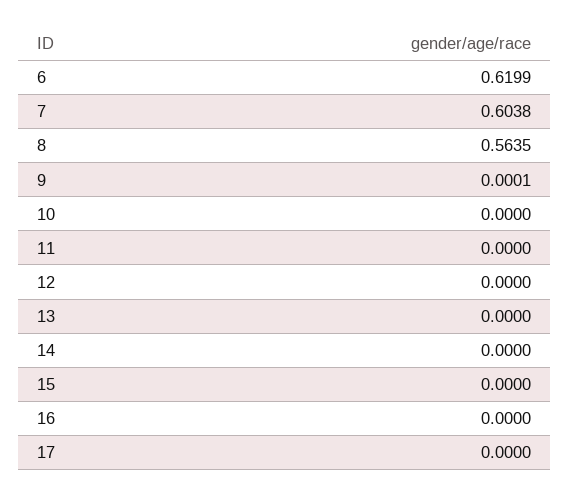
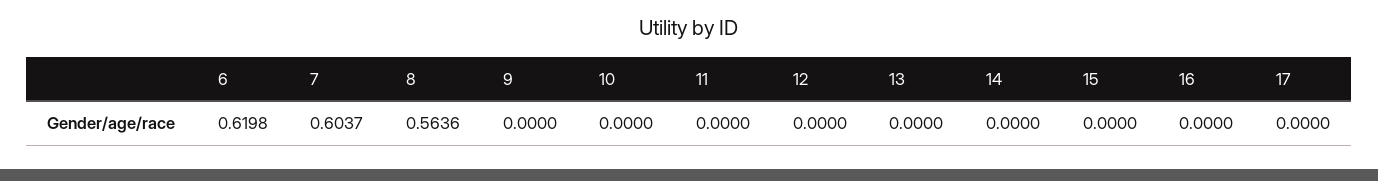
6: 0.6199 -> 0.6198
7: 0.6038 -> 0.6037
8: 0.5635 -> 0.5636
9: 0.0001 -> 0

